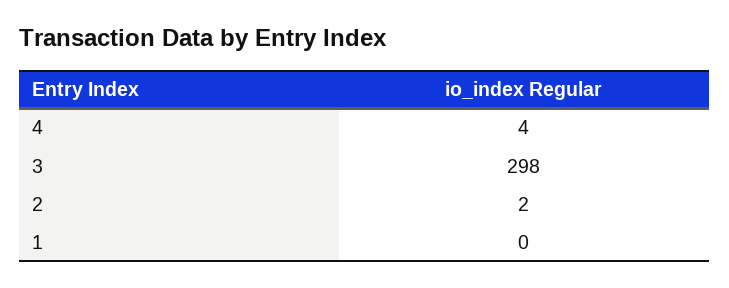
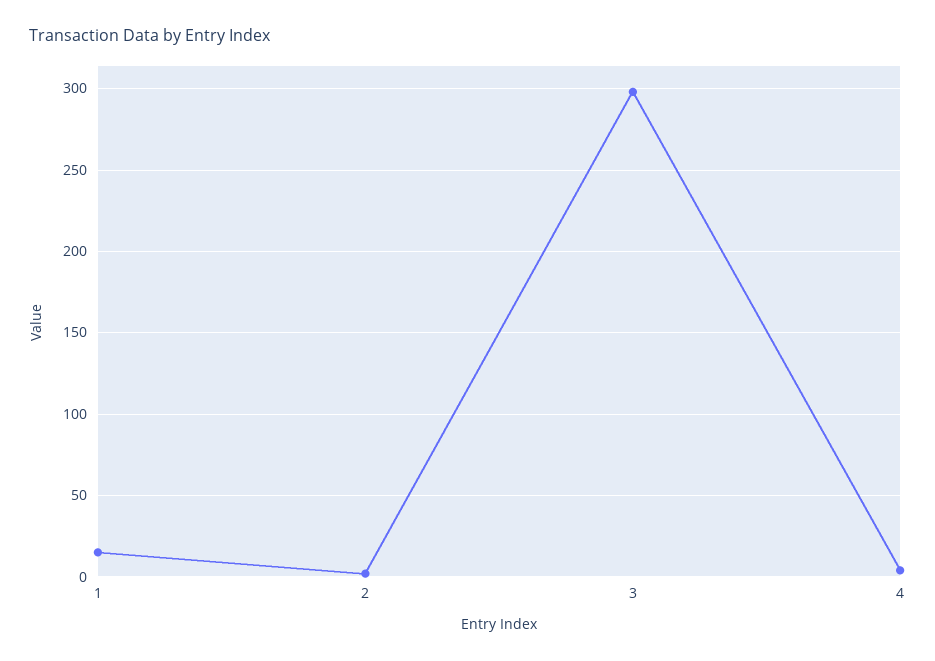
1: 0 -> 15

